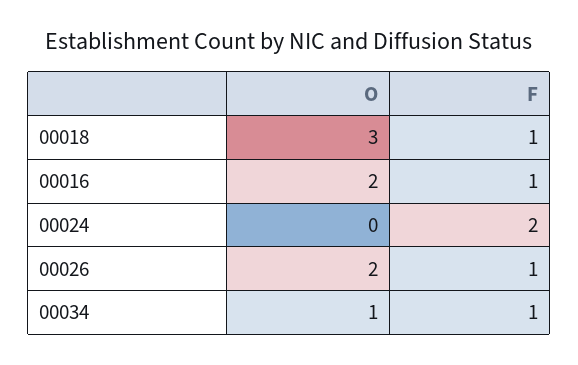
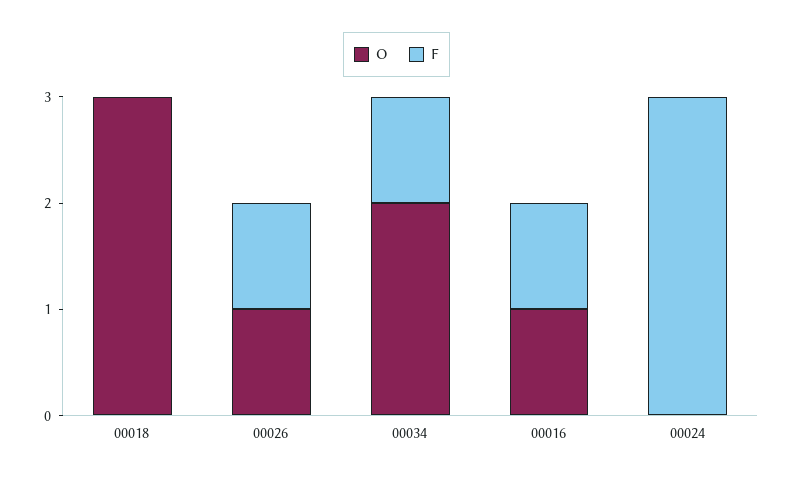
F, 00018: 1 -> 0
O, 00016: 2 -> 1
F, 00024: 2 -> 3
O, 00026: 2 -> 1
O, 00034: 1 -> 2

